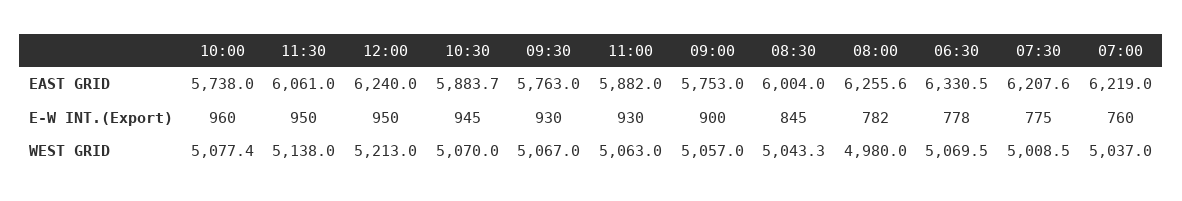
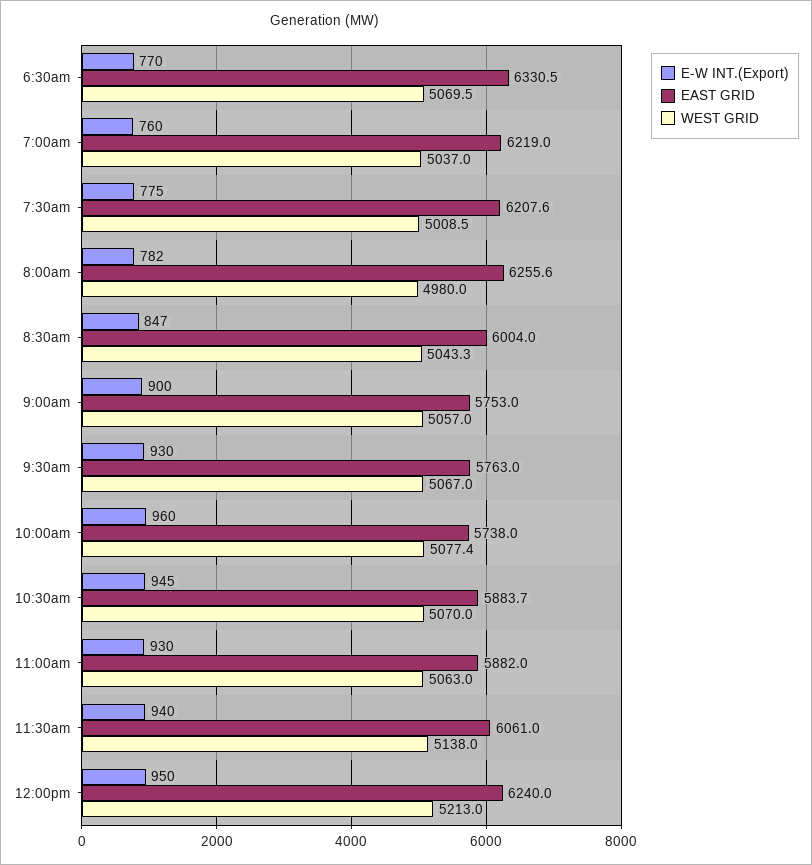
E-W INT.(Export), 11:30: 950 -> 940
E-W INT.(Export), 08:30: 845 -> 847
E-W INT.(Export), 06:30: 778 -> 770

